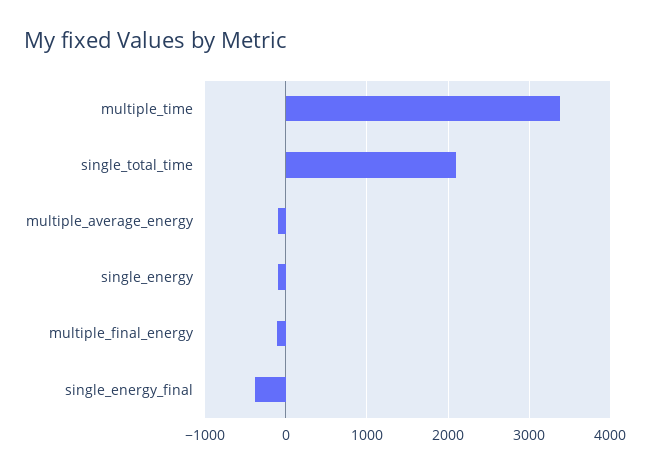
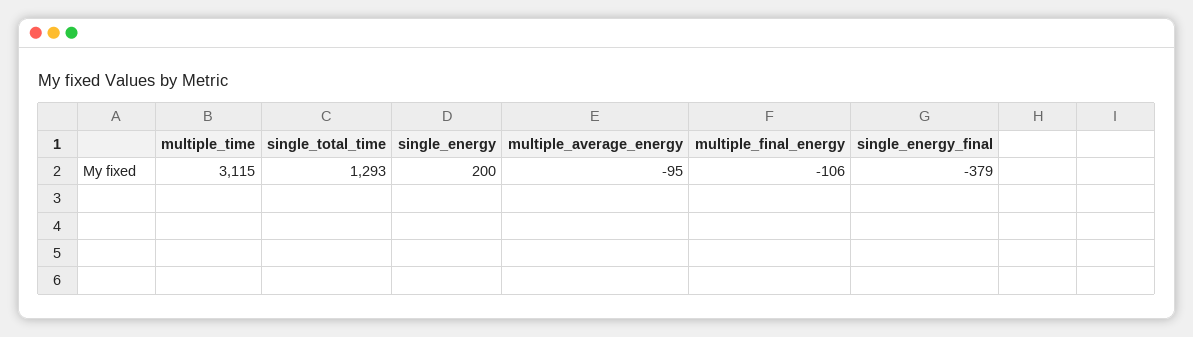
multiple_time: 3400 -> 3115
single_total_time: 2100 -> 1293
single_energy: -100 -> 200

